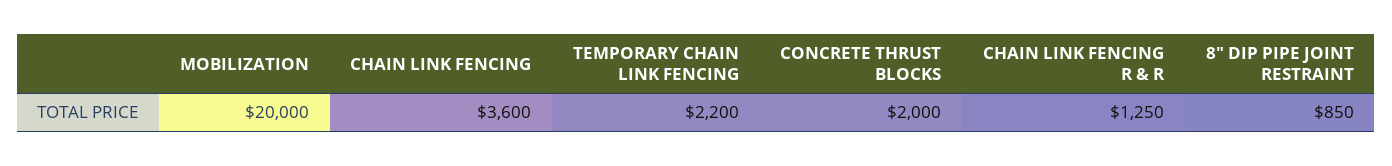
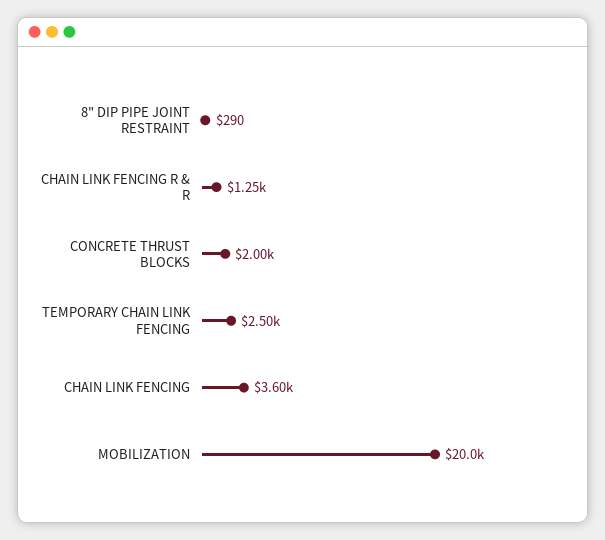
TEMPORARY CHAIN LINK FENCING: 2200 -> 2500
8" DIP PIPE JOINT RESTRAINT: 850 -> 290

